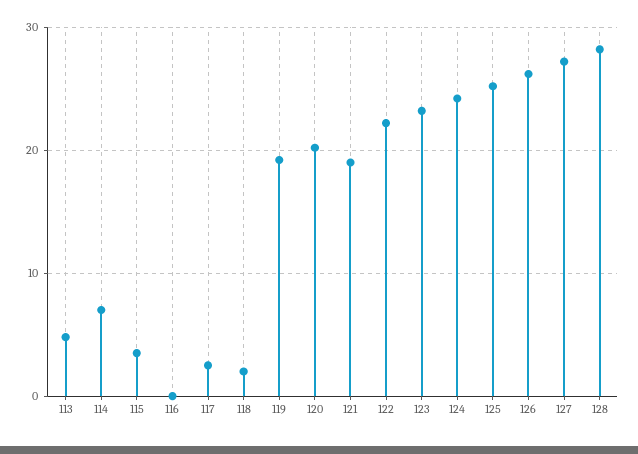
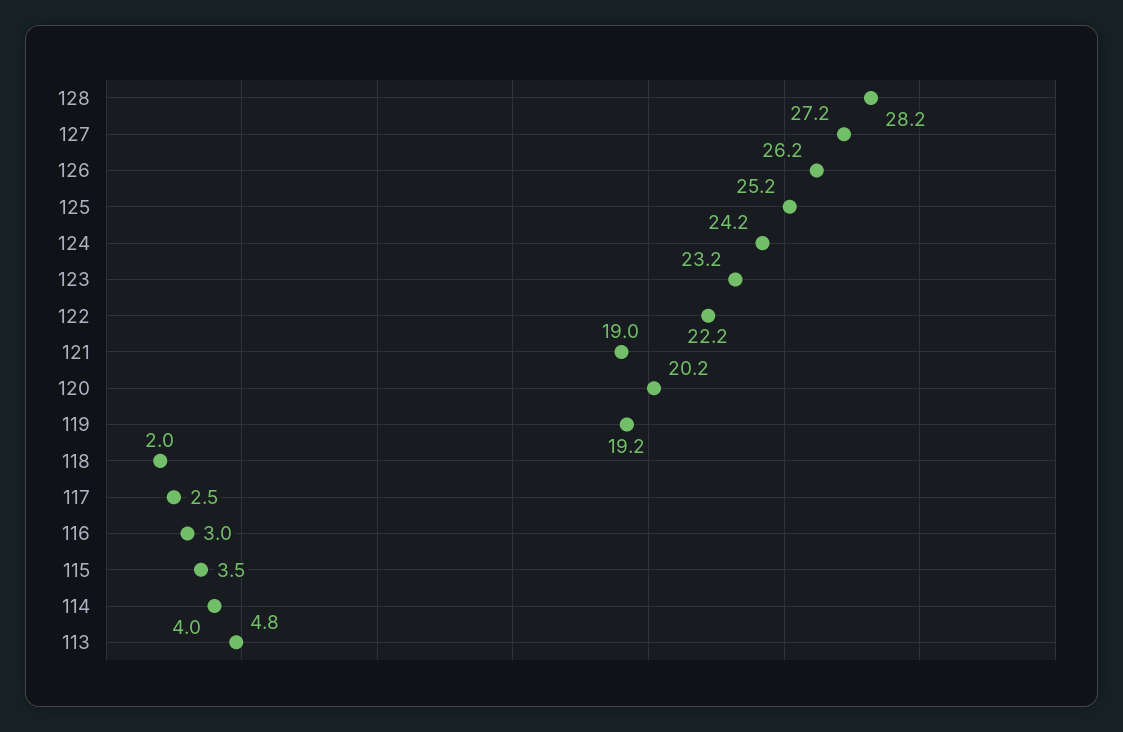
114: 7 -> 4
116: 0 -> 3

